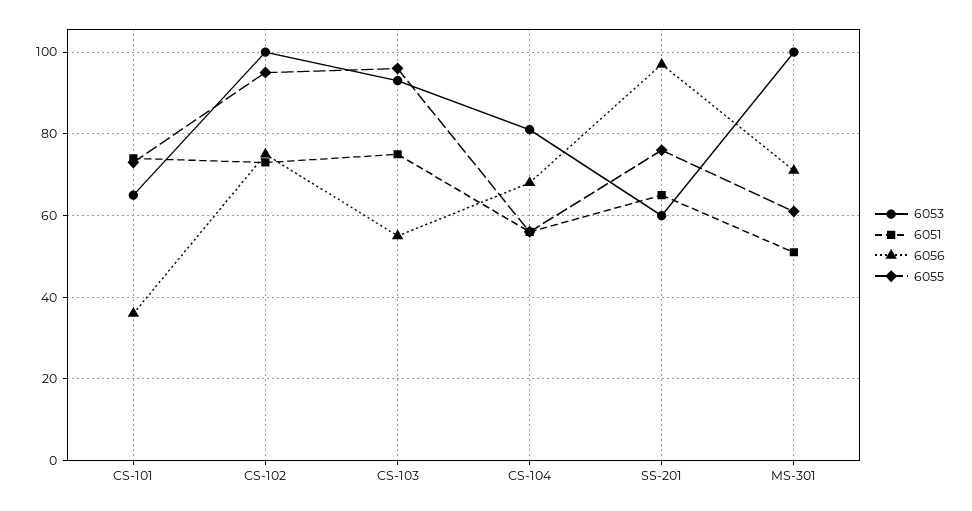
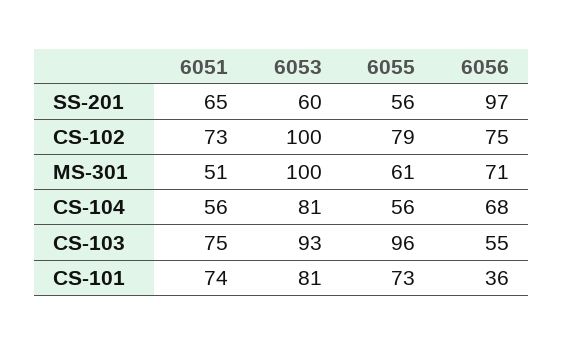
6053, CS-101: 65 -> 81
6055, CS-102: 95 -> 79
6055, SS-201: 75 -> 56

